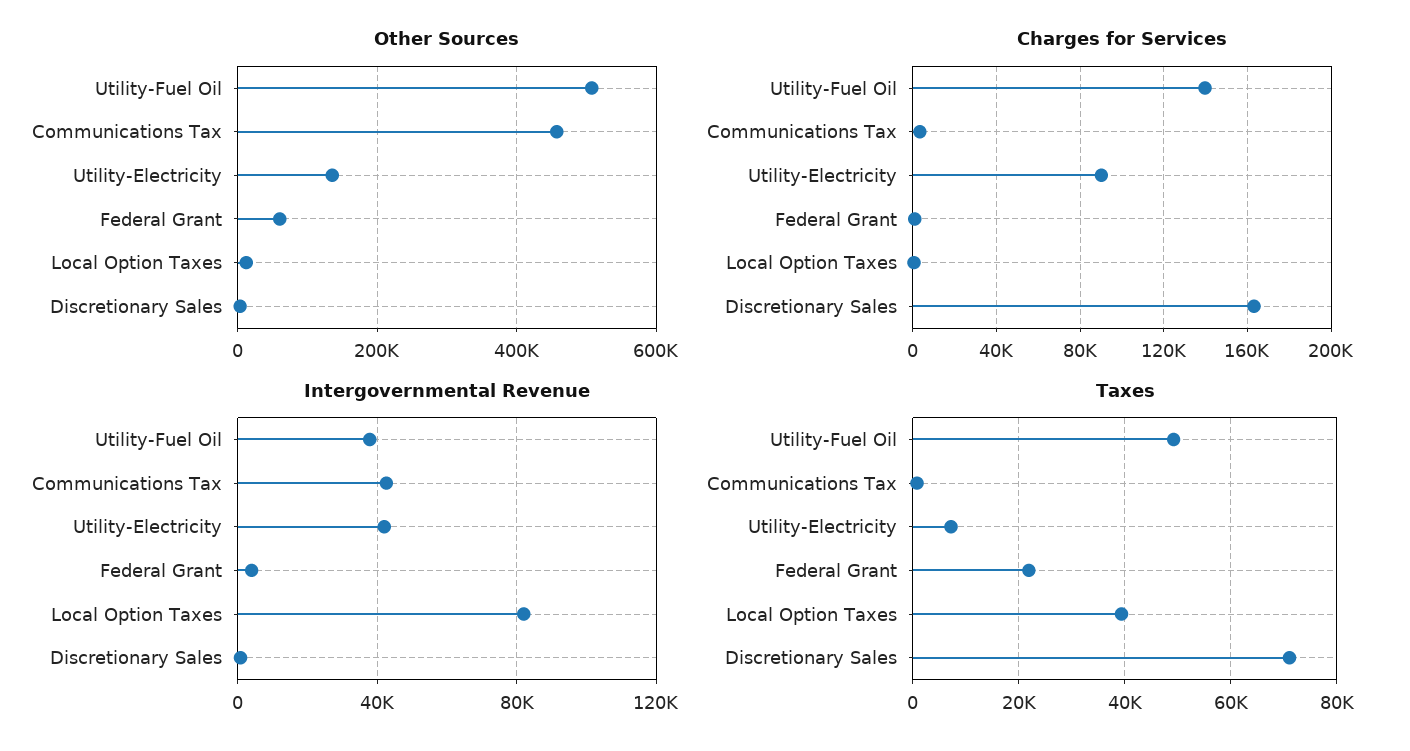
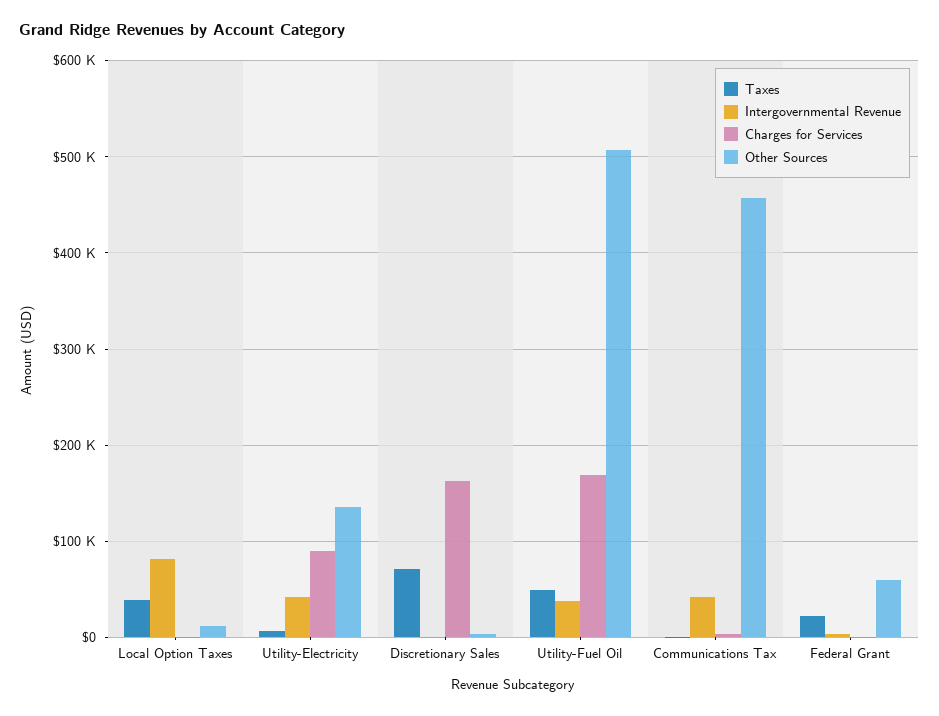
Charges for Services, Utility-Fuel Oil: 140000 -> 170000

